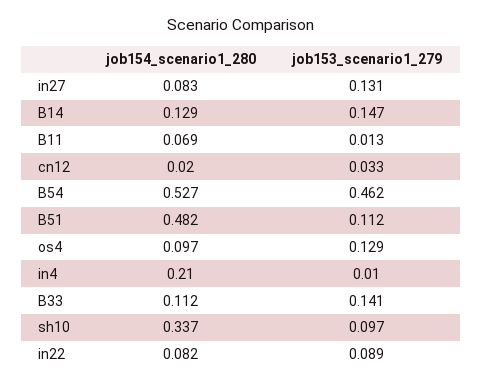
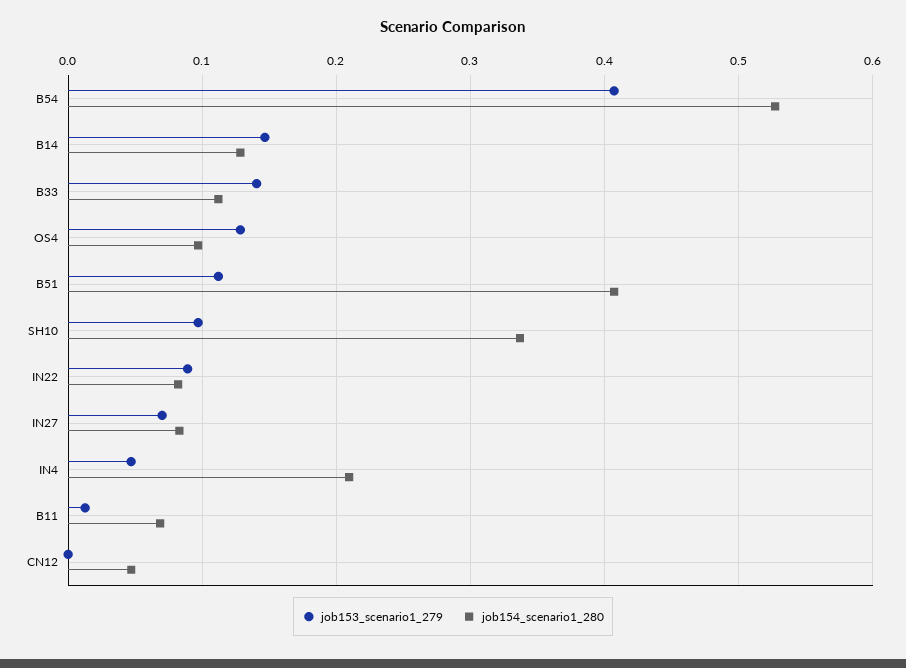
job153_scenario1_279, in27: 0.131 -> 0.07
job154_scenario1_280, cn12: 0.02 -> 0.05
job153_scenario1_279, cn12: 0.033 -> 0
job153_scenario1_279, B54: 0.462 -> 0.41
job154_scenario1_280, B51: 0.482 -> 0.41
job153_scenario1_279, in4: 0.01 -> 0.05

